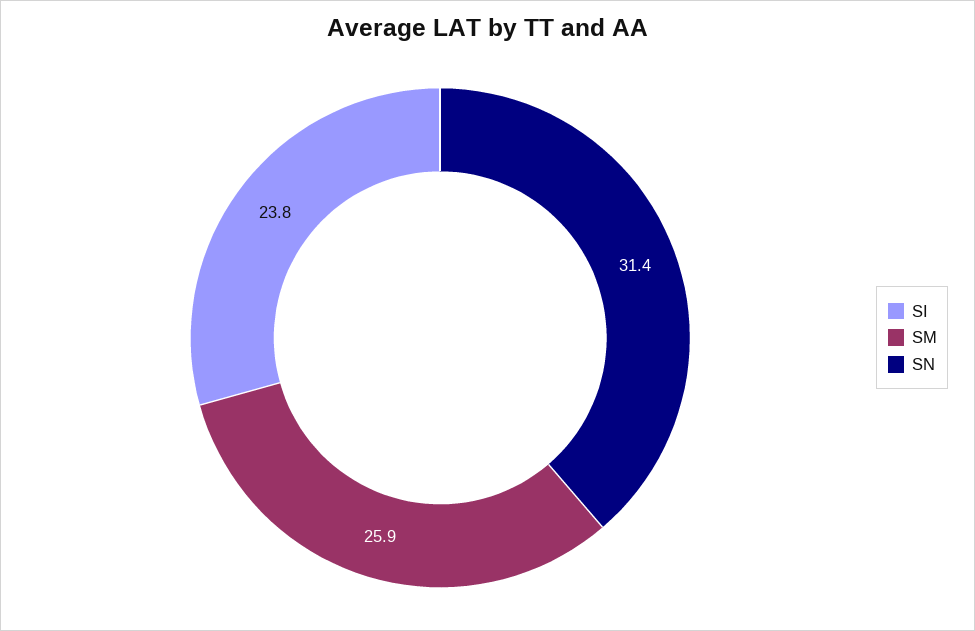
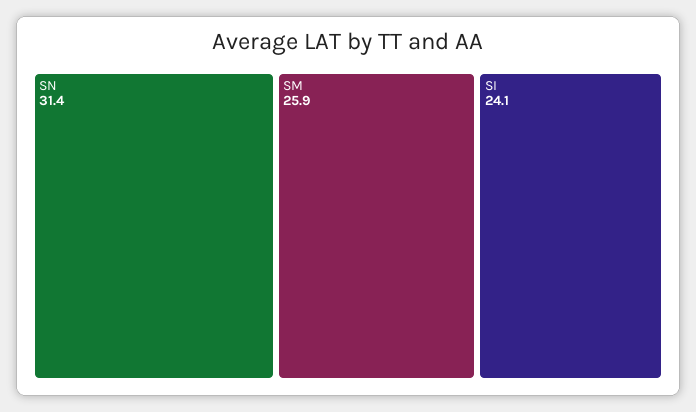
SI: 23.8 -> 24.1

